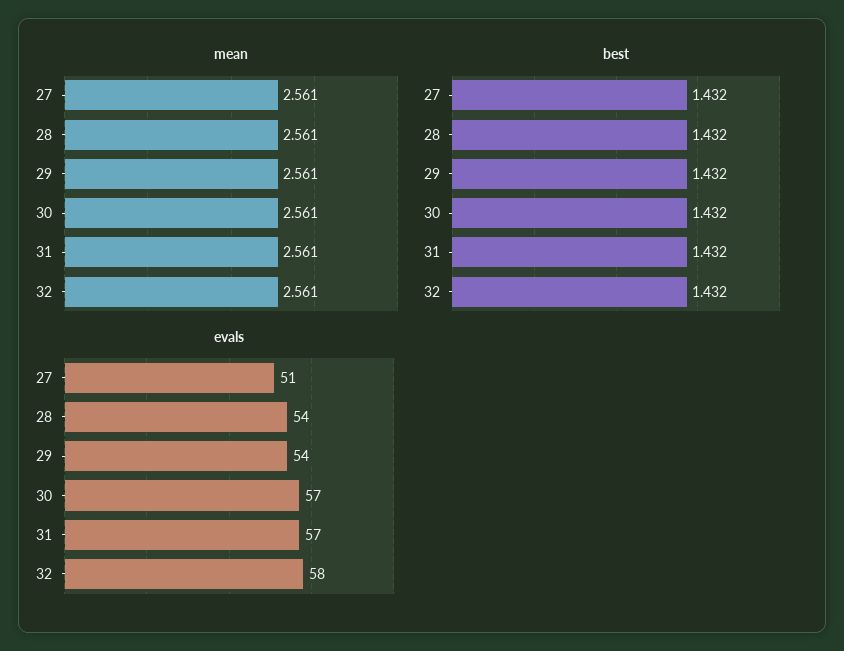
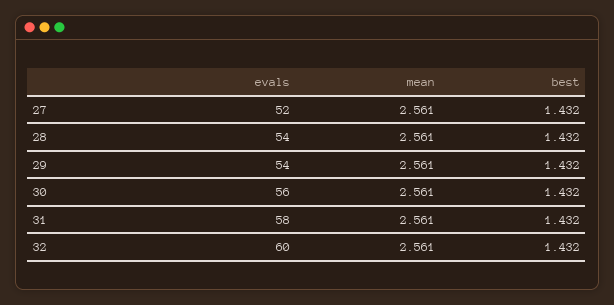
evals, 27: 51 -> 52
evals, 30: 57 -> 56
evals, 31: 57 -> 58
evals, 32: 58 -> 60

